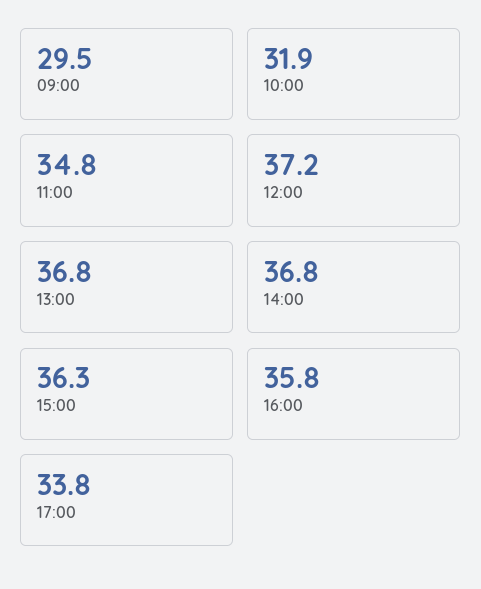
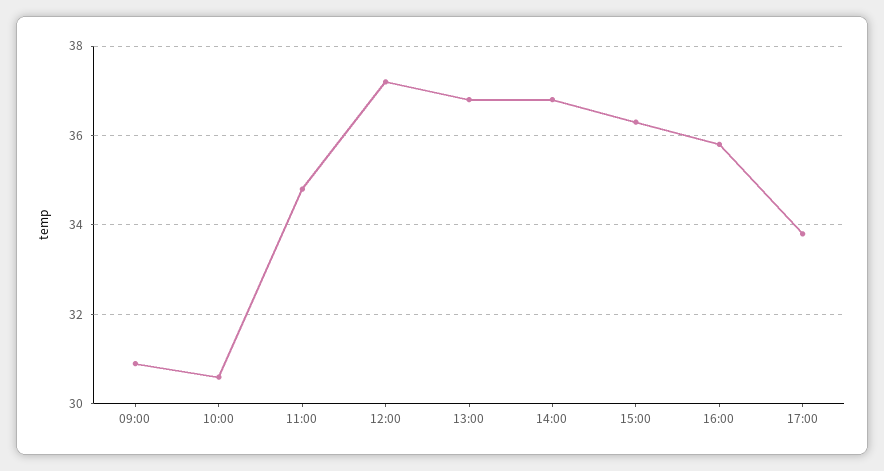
09:00: 29.5 -> 31
10:00: 31.9 -> 30.5

